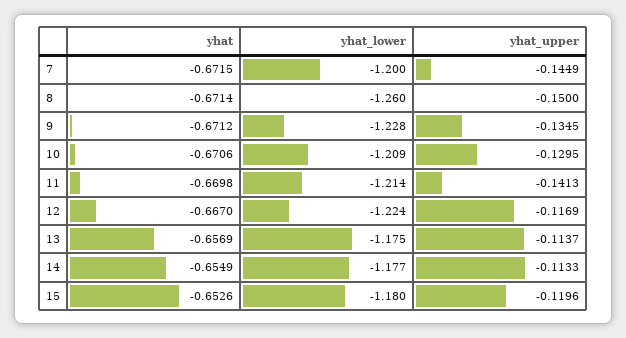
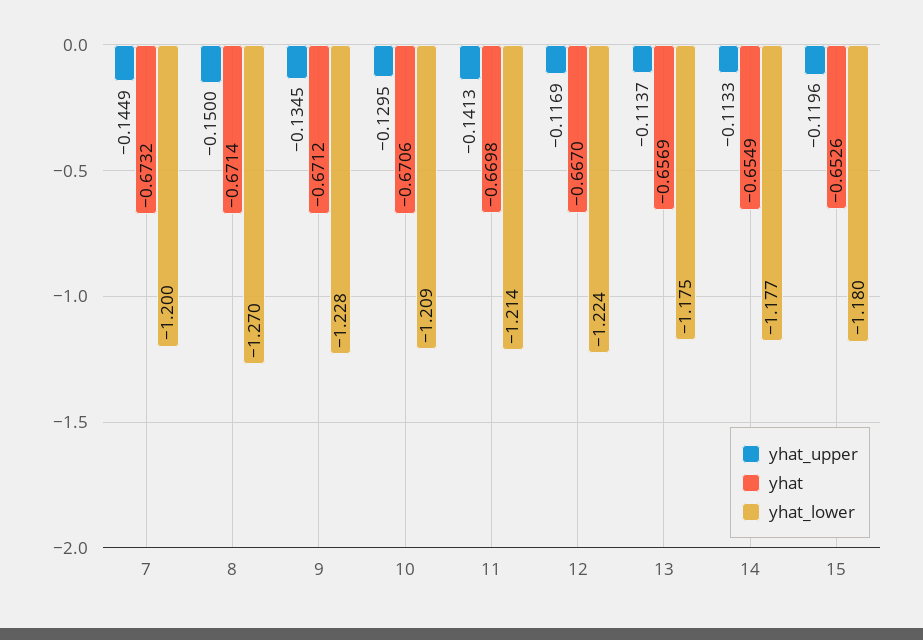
yhat, 7: -0.6715 -> -0.6732
yhat_lower, 8: -1.26 -> -1.27

